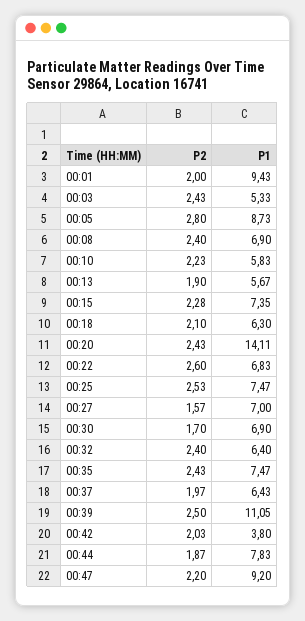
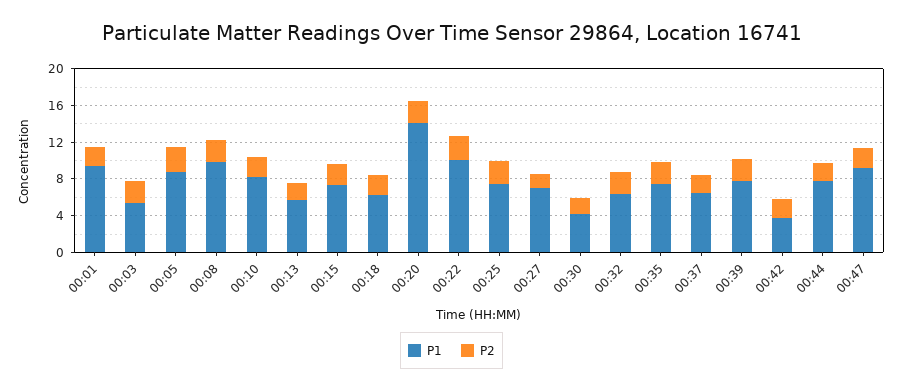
P1, 00:08: 6.9 -> 10
P1, 00:10: 5.83 -> 8
P1, 00:22: 6.83 -> 10
P1, 00:30: 6.9 -> 4
P1, 00:39: 11.05 -> 8

